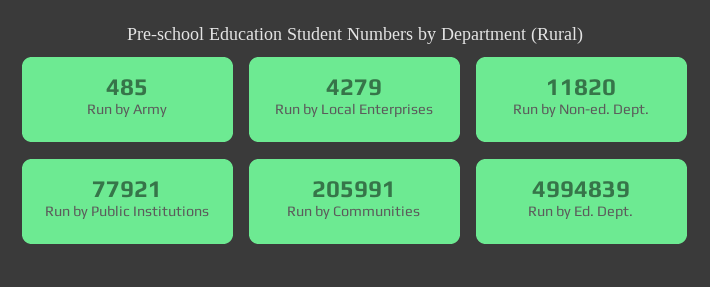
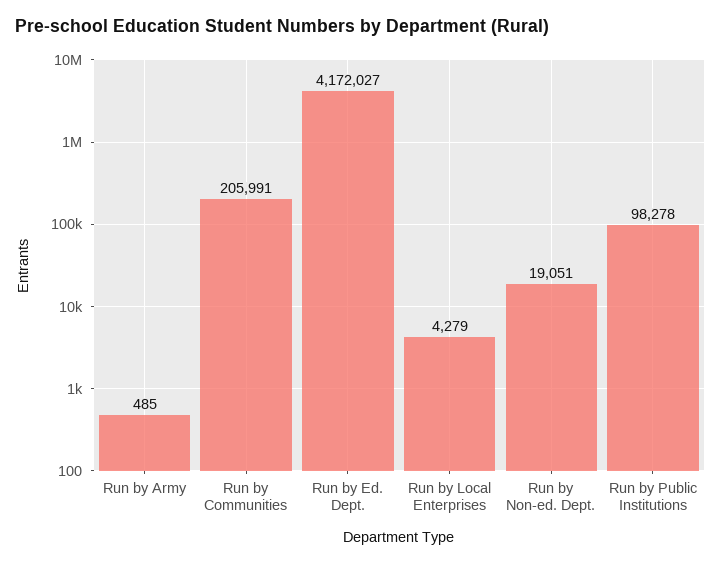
Run by Non-ed. Dept.: 11820 -> 19051
Run by Public Institutions: 77921 -> 98278
Run by Ed. Dept.: 4994839 -> 4172027

